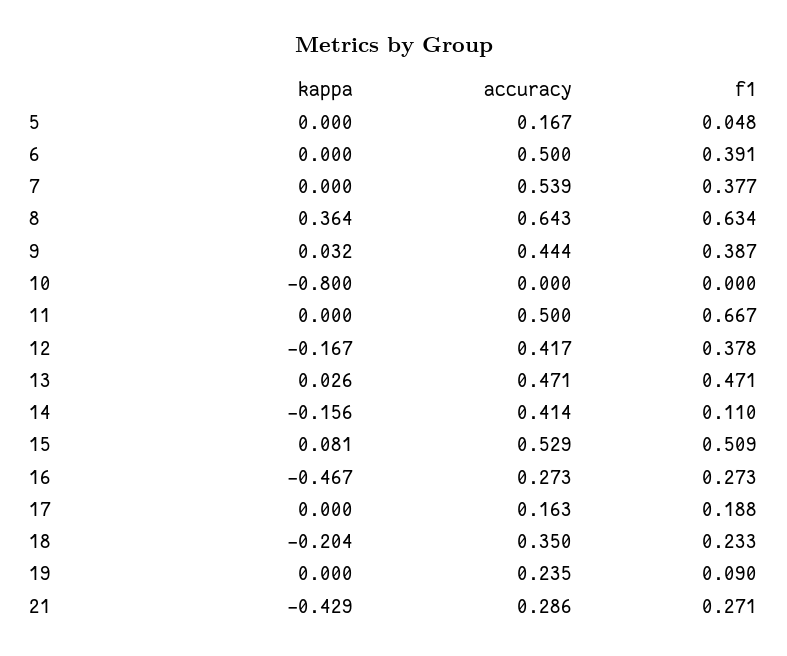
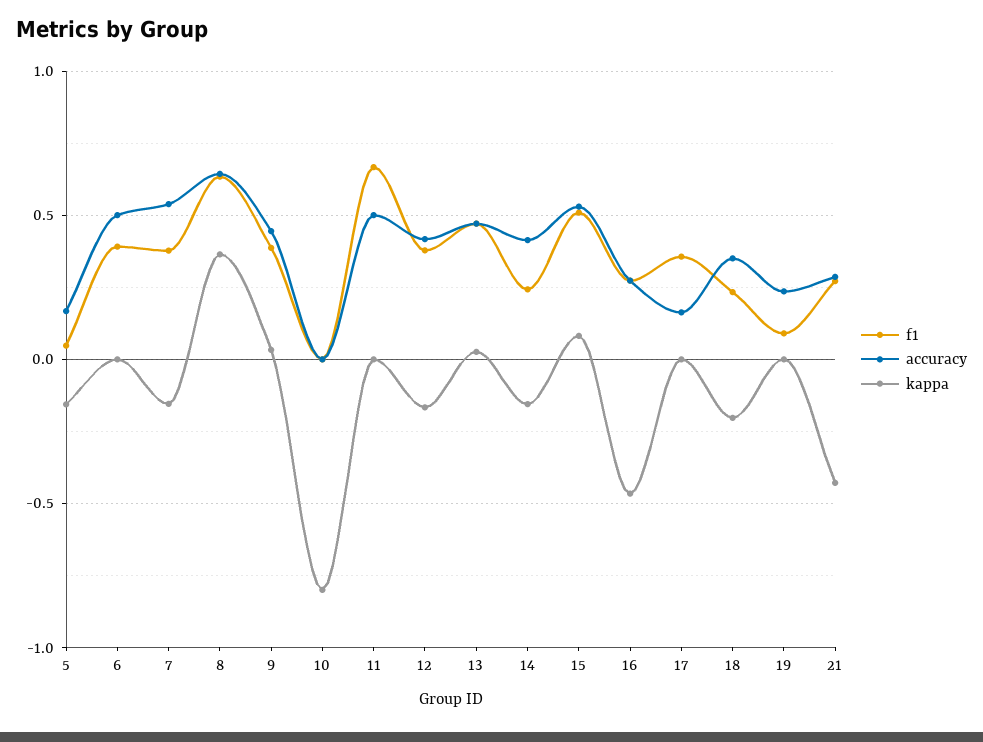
kappa, 5: 0 -> -0.15
kappa, 7: 0 -> -0.15
f1, 14: 0.11 -> 0.25
f1, 17: 0.188 -> 0.35

